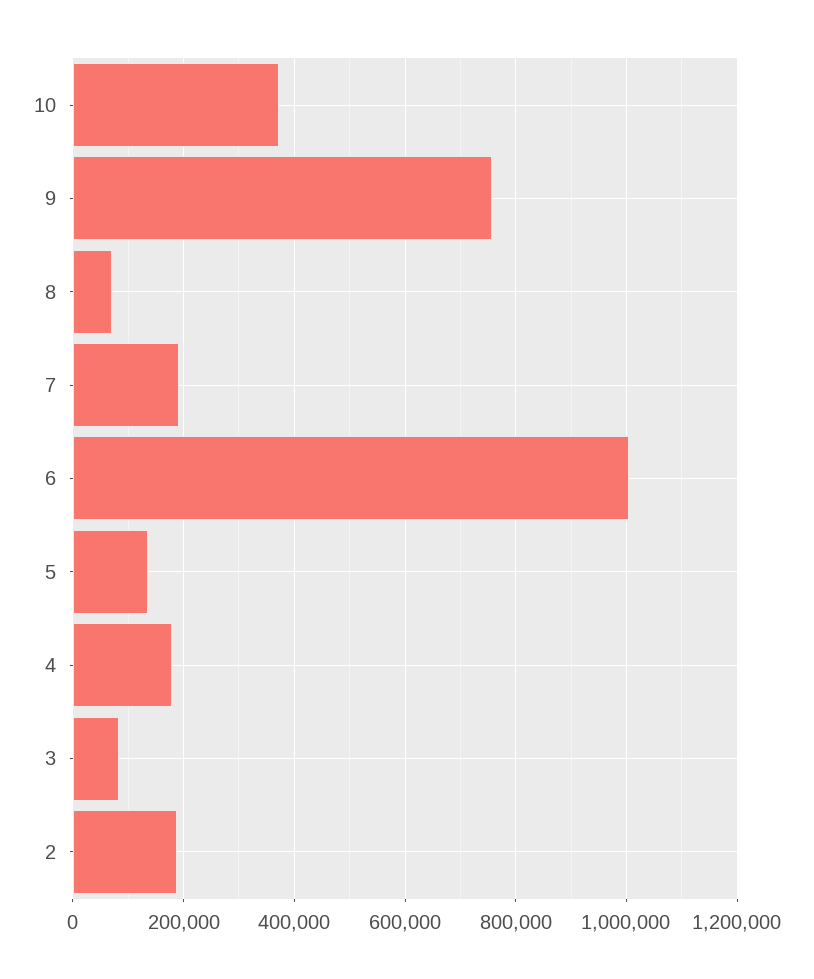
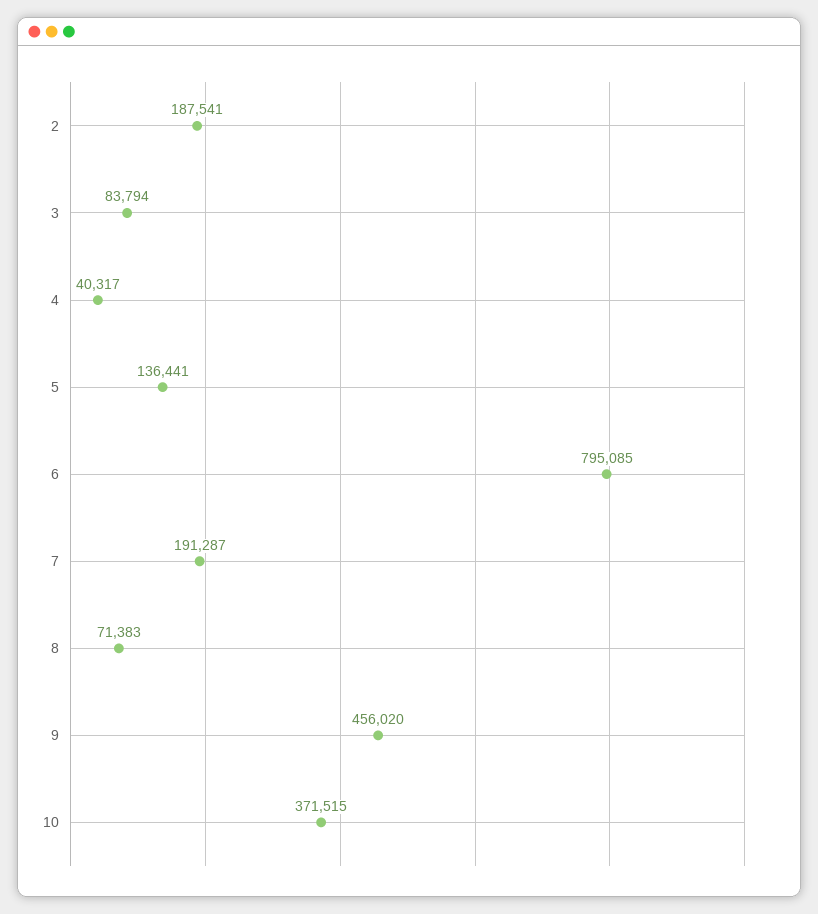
9: 760000 -> 456020
6: 1000000 -> 795085
4: 180000 -> 40317

